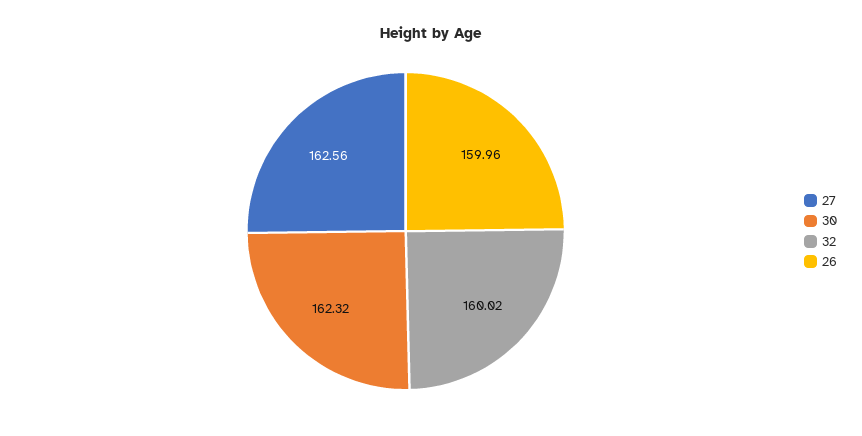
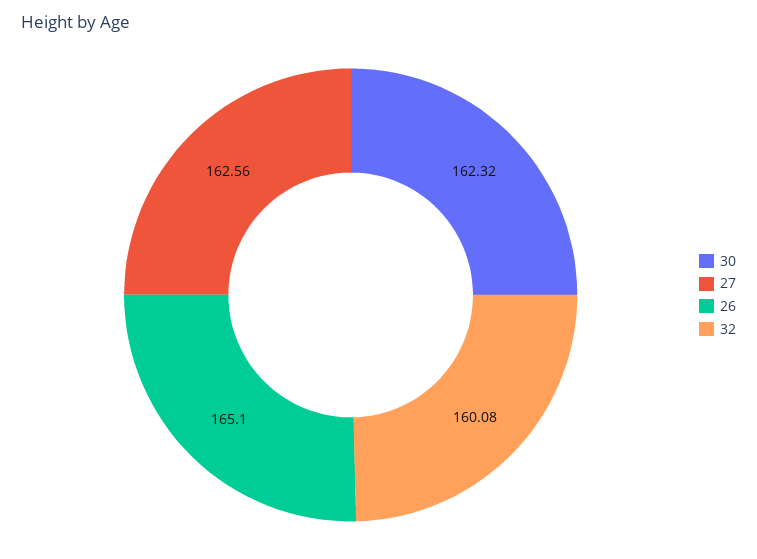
32: 160.02 -> 160.08
26: 159.96 -> 165.1

